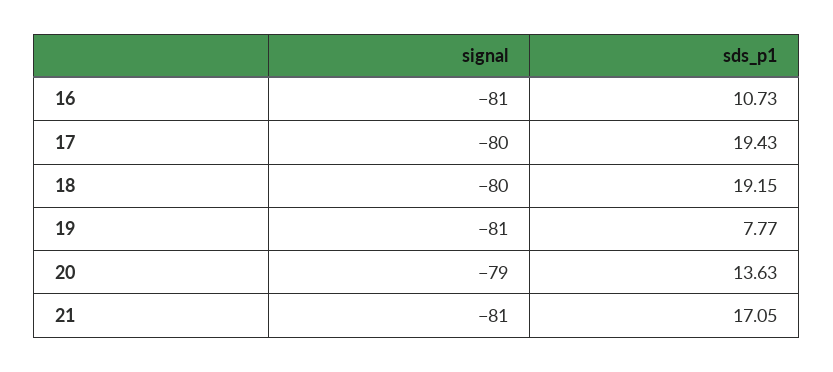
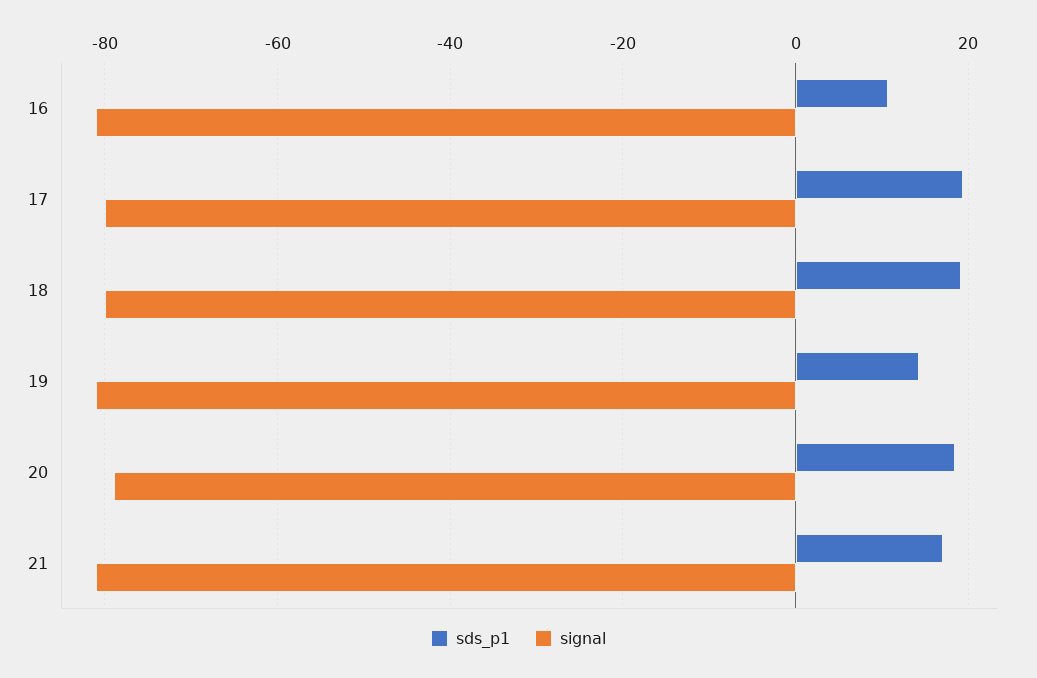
sds_p1, 19: 7.77 -> 14
sds_p1, 20: 13.63 -> 18

